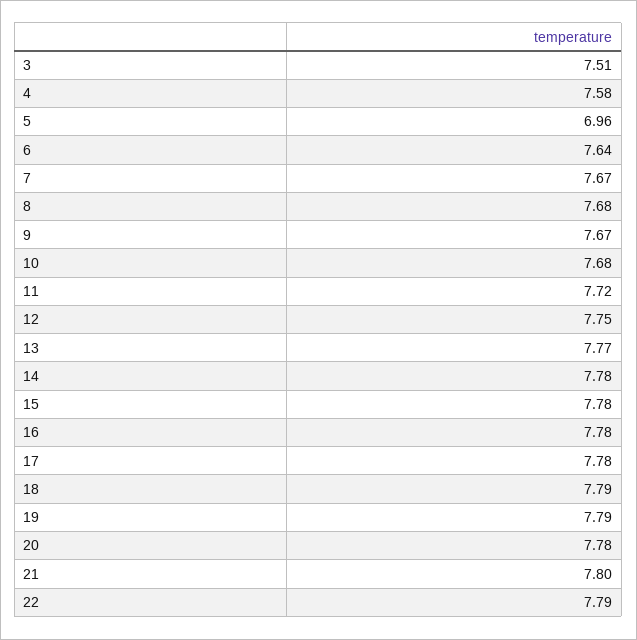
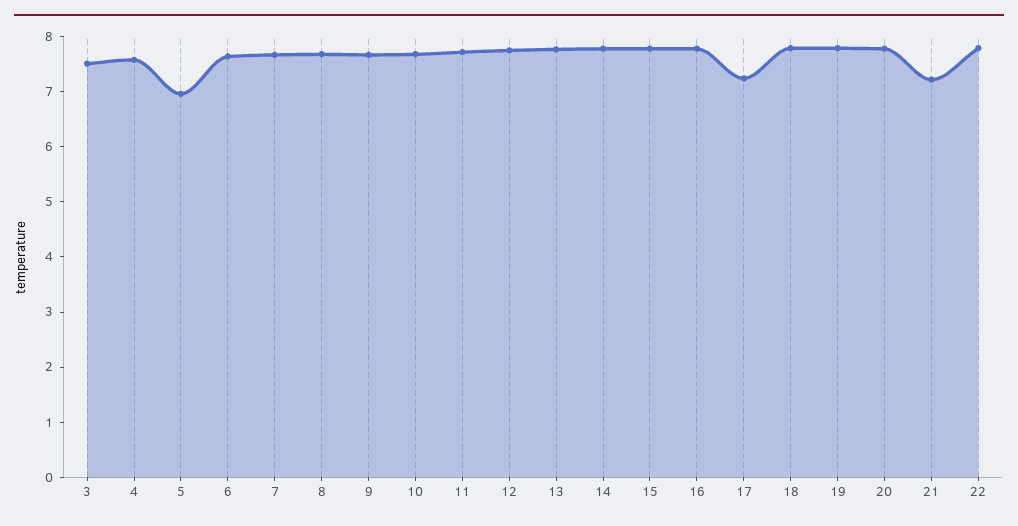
17: 7.78 -> 7.2
21: 7.8 -> 7.2

